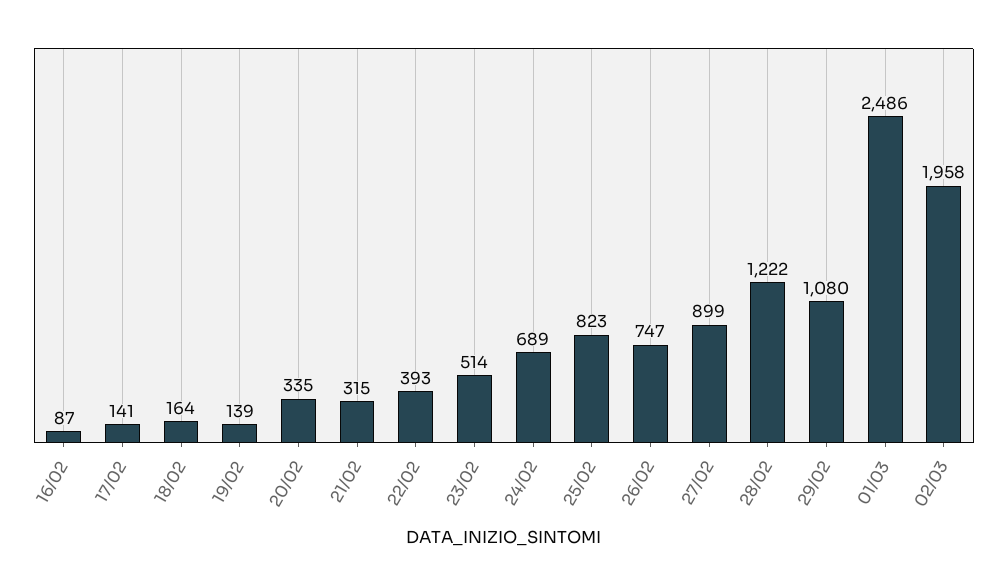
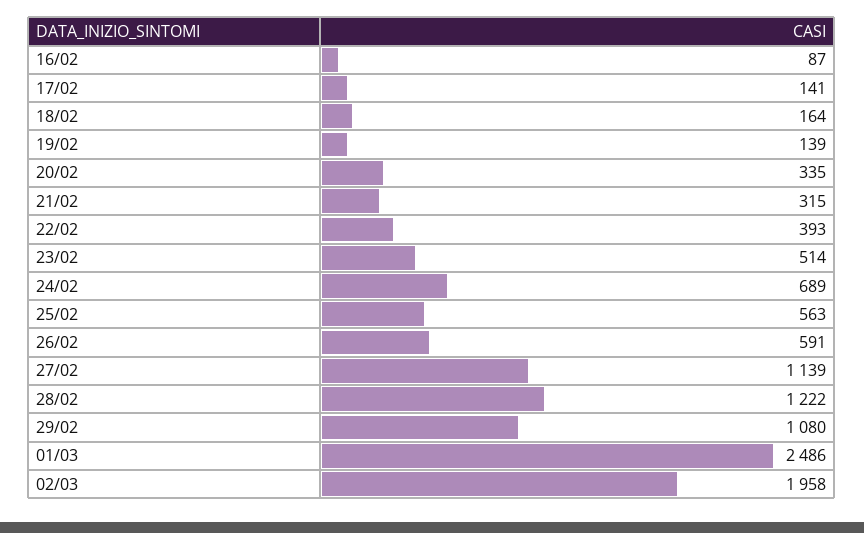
25/02: 823 -> 563
26/02: 747 -> 591
27/02: 899 -> 1139

